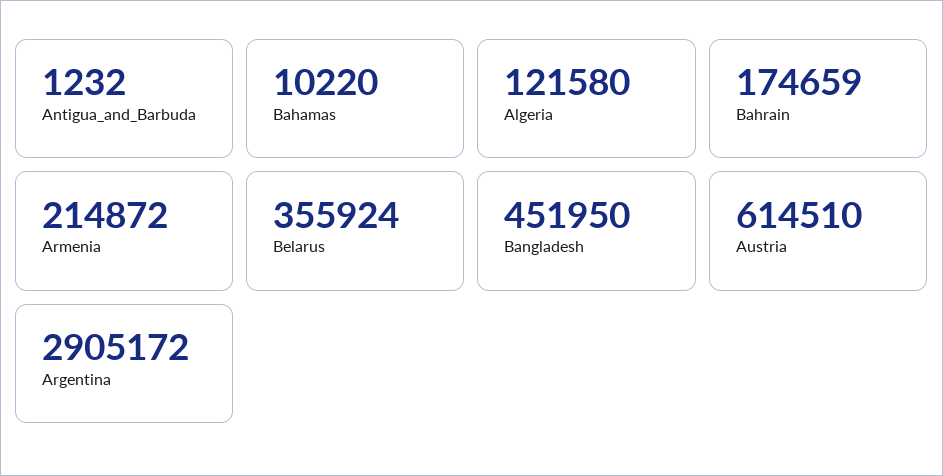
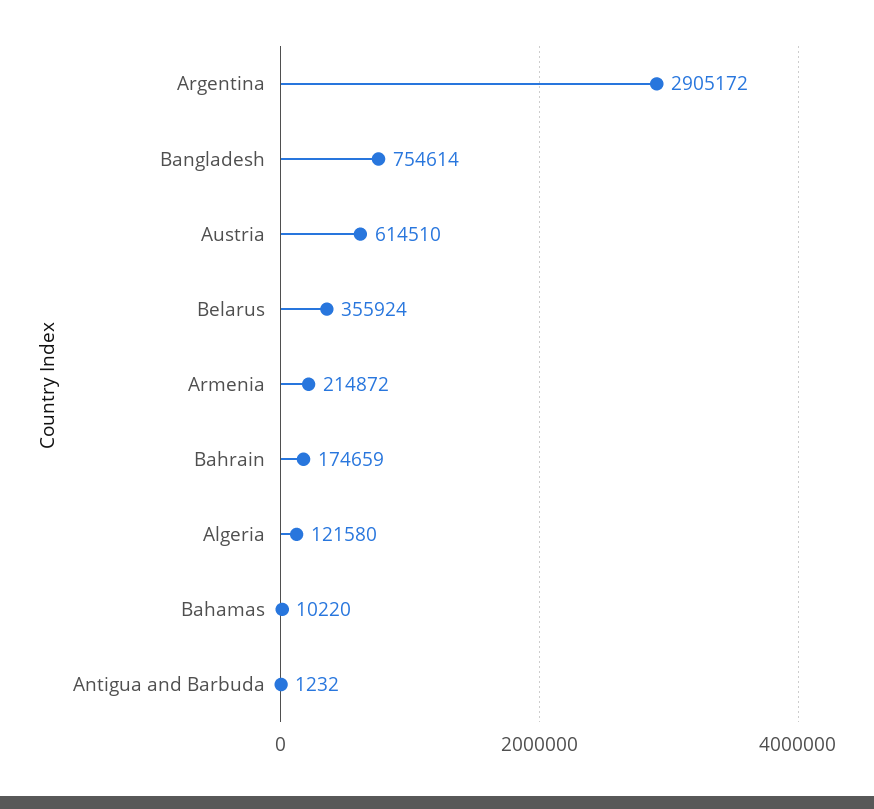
Bangladesh: 451950 -> 754614

